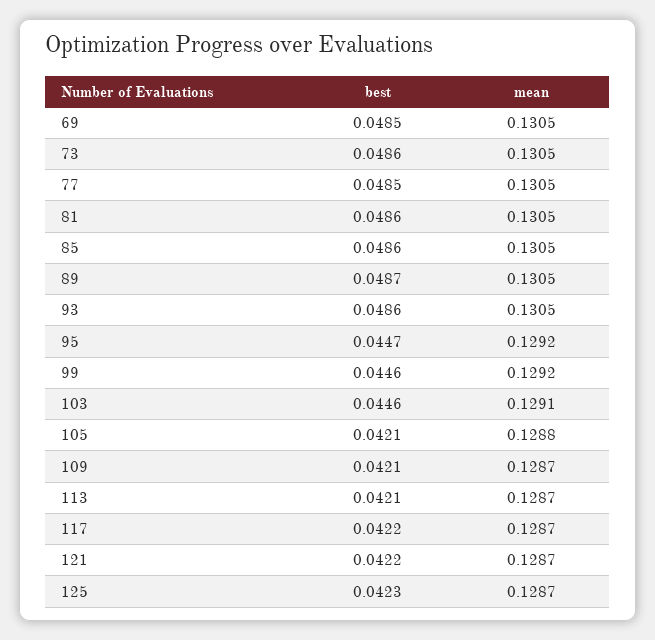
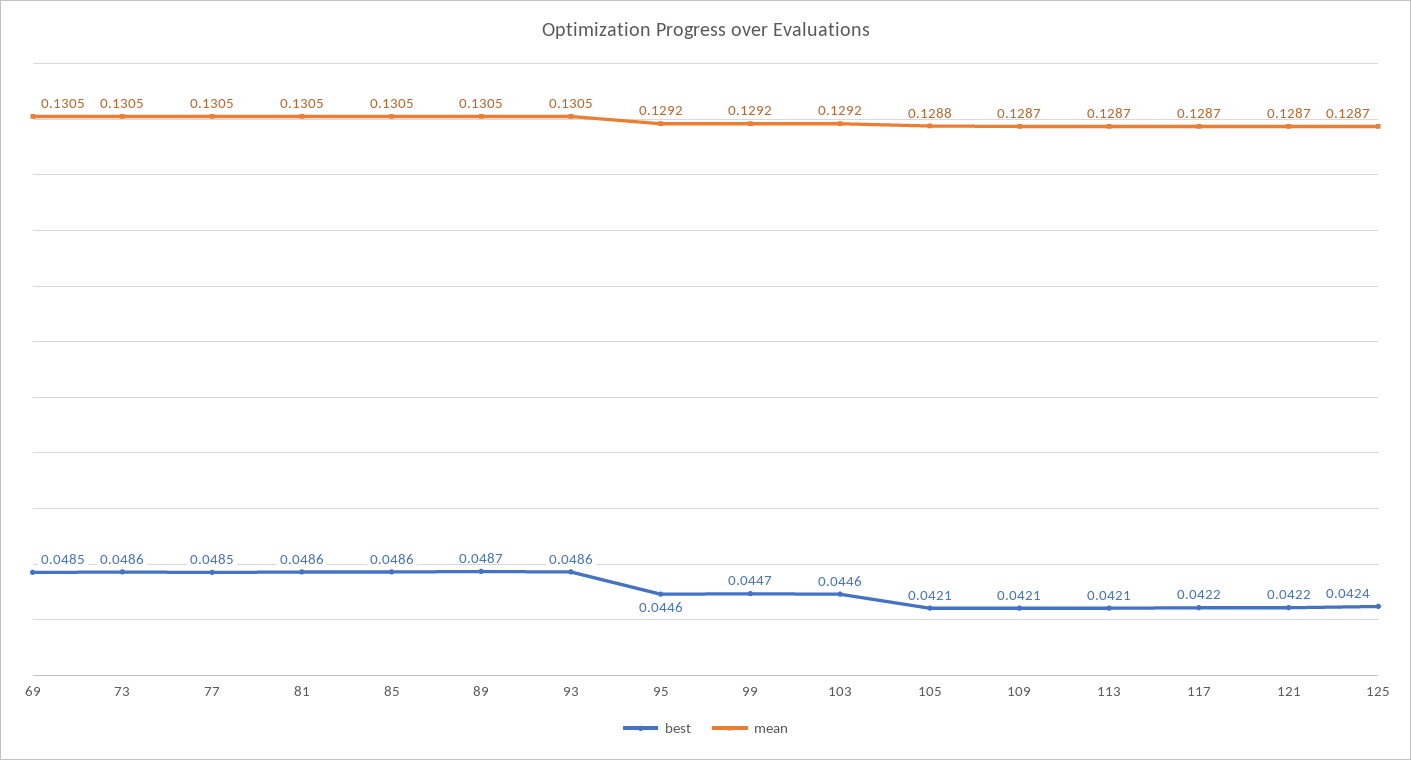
best, 95: 0.0447 -> 0.0446
best, 99: 0.0446 -> 0.0447
mean, 103: 0.1291 -> 0.1292
best, 125: 0.0423 -> 0.0424

